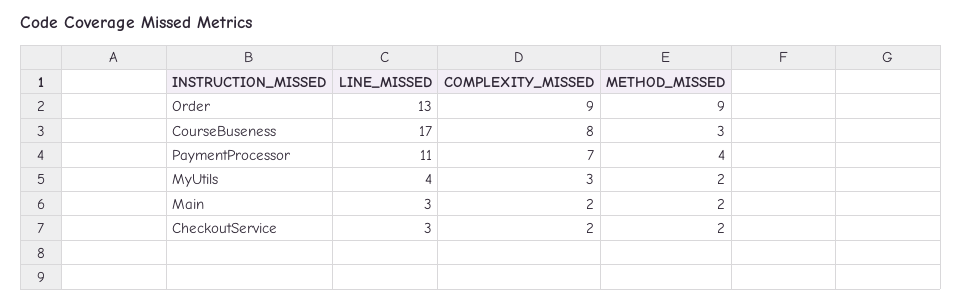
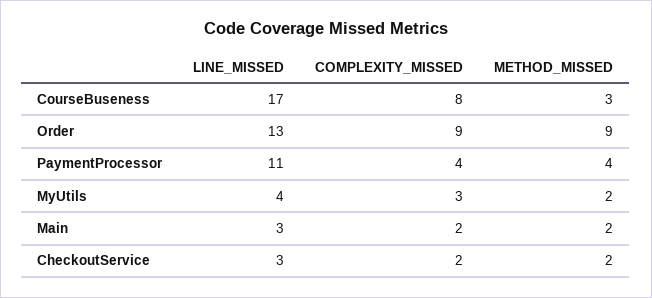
COMPLEXITY_MISSED, PaymentProcessor: 7 -> 4

